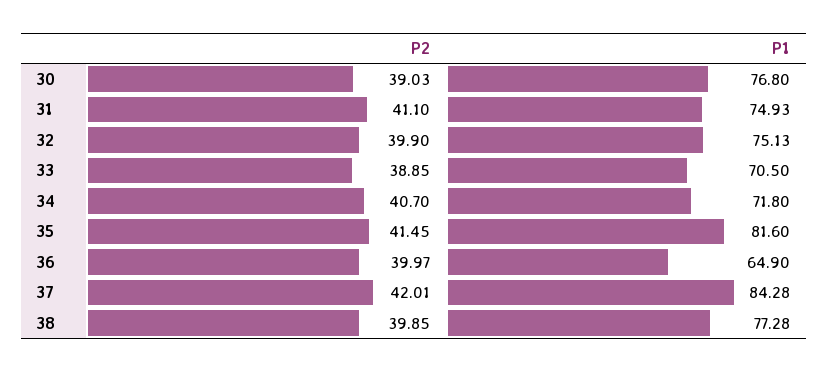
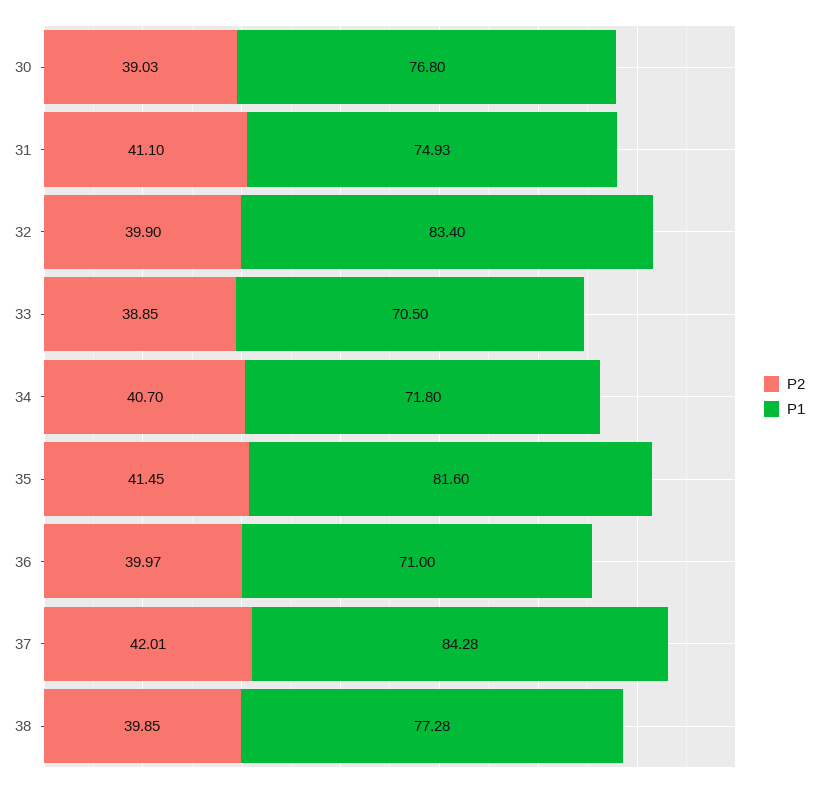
P1, 32: 75.13 -> 83.4
P1, 36: 64.9 -> 71

